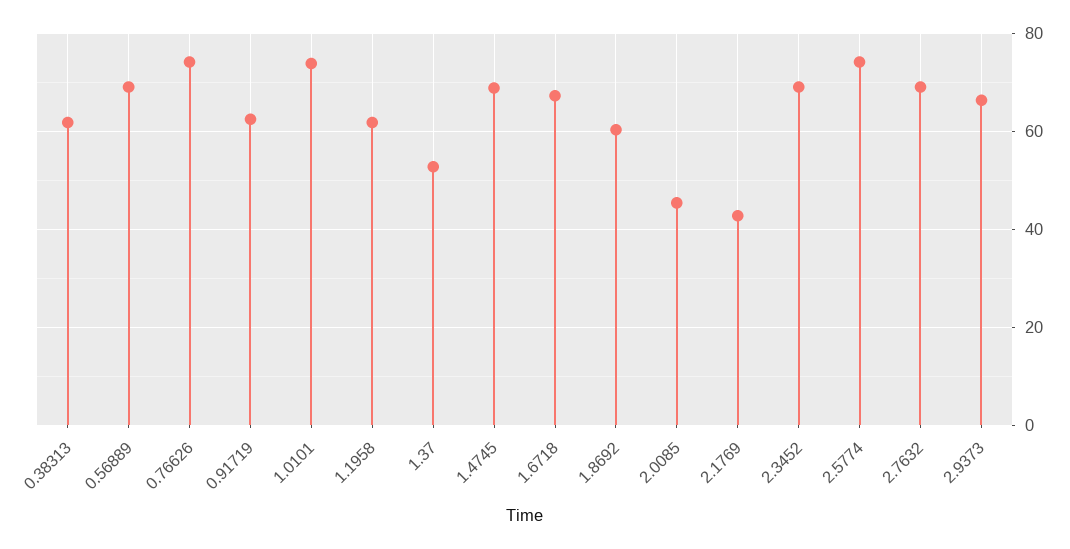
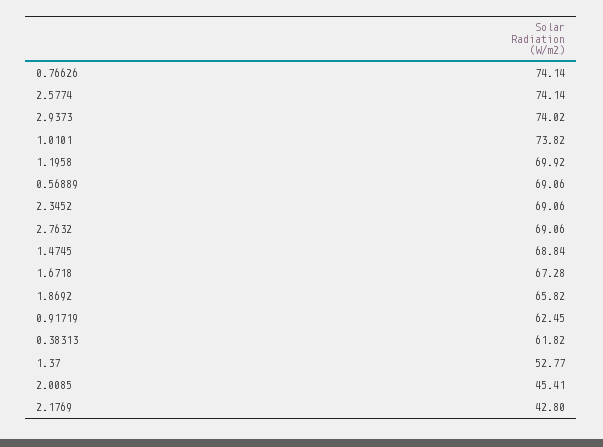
1.1958: 62 -> 69.92
1.8692: 60 -> 65.82
2.9373: 66 -> 74.02

